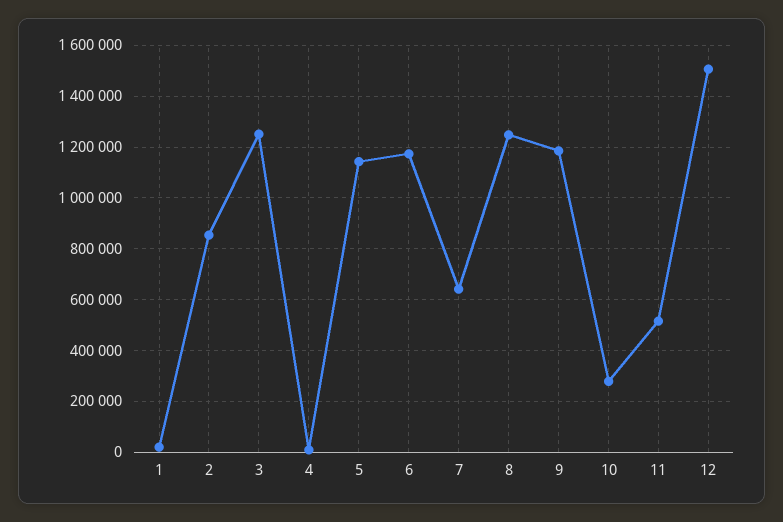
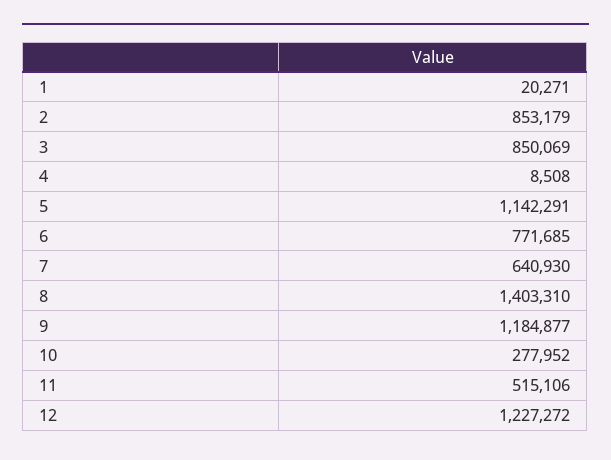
3: 1250000 -> 850069
6: 1175000 -> 771685
8: 1250000 -> 1403310
12: 1500000 -> 1227272

